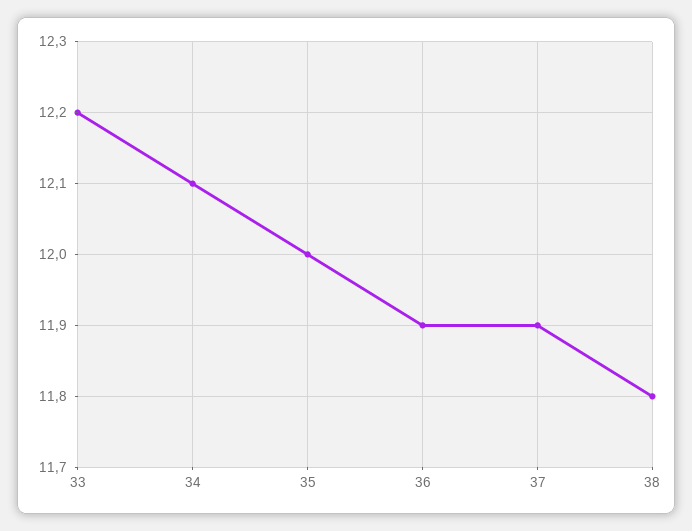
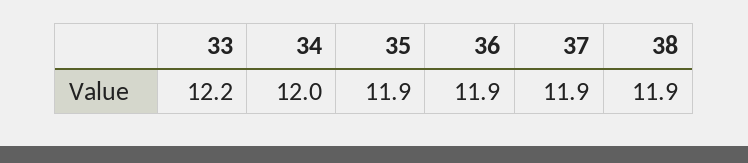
34: 12.1 -> 12
35: 12 -> 11.9
38: 11.8 -> 11.9

